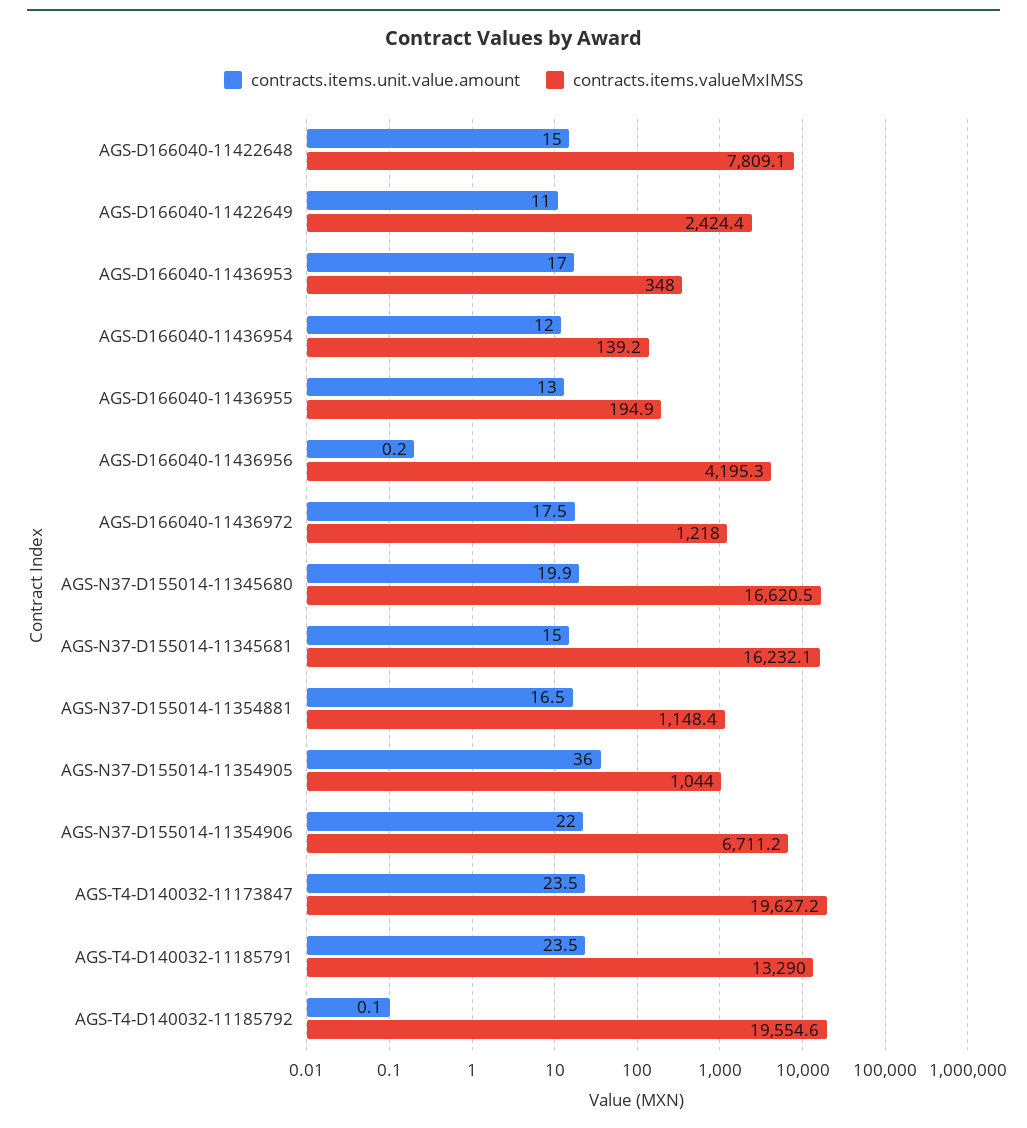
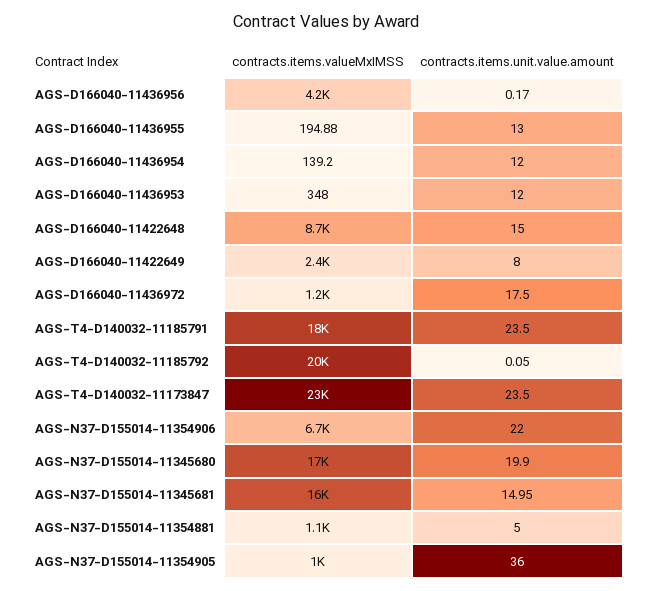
contracts.items.valueMxIMSS, AGS-D166040-11422648: 7809.1 -> 8700
contracts.items.unit.value.amount, AGS-D166040-11422649: 11 -> 8
contracts.items.unit.value.amount, AGS-D166040-11436953: 17 -> 12
contracts.items.unit.value.amount, AGS-N37-D155014-11354881: 16.5 -> 5
contracts.items.valueMxIMSS, AGS-T4-D140032-11173847: 19627.2 -> 23000
contracts.items.valueMxIMSS, AGS-T4-D140032-11185791: 13290 -> 18000

